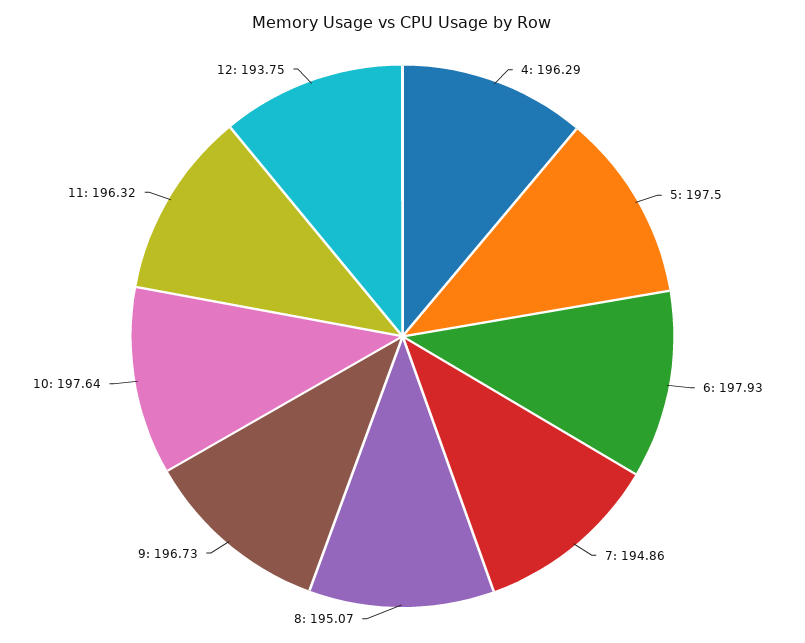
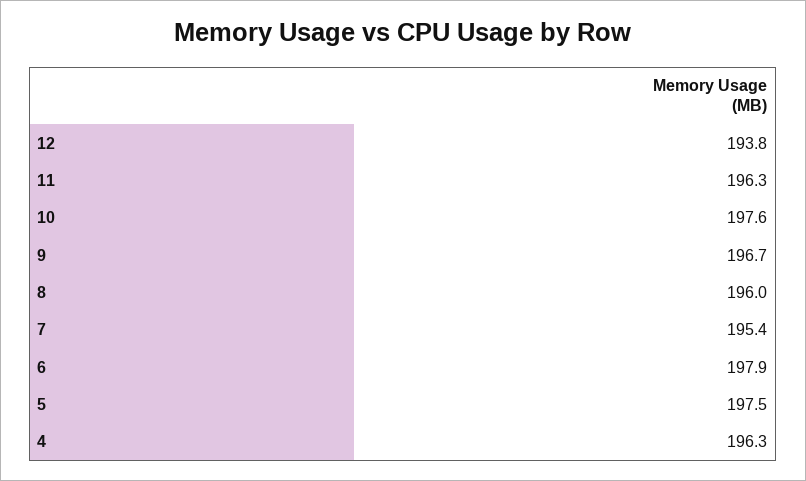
7: 194.86 -> 195.4
8: 195.07 -> 196

